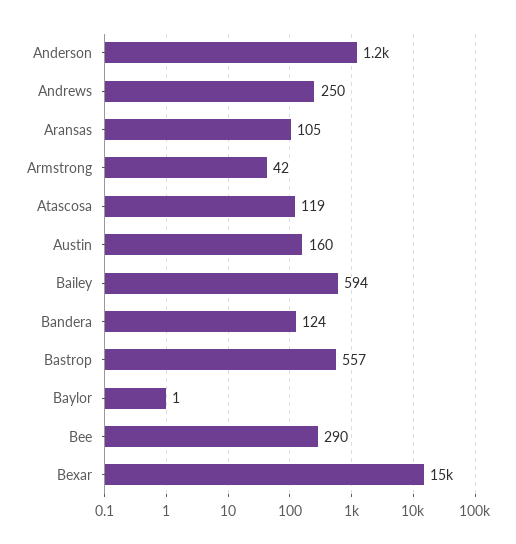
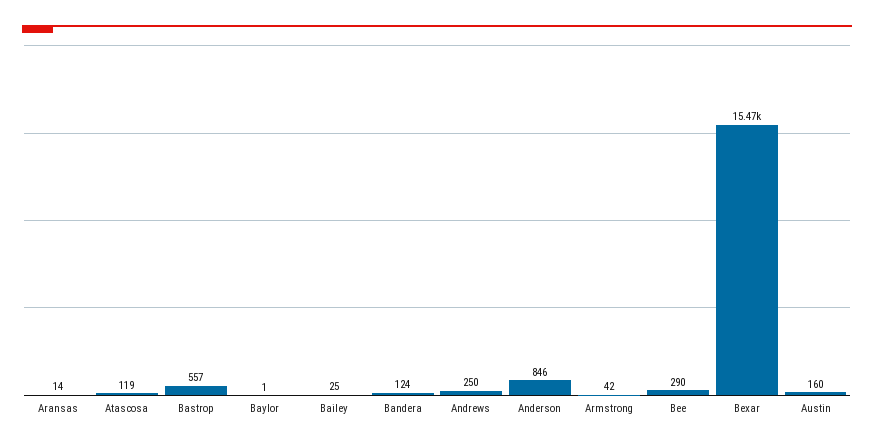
Anderson: 1200 -> 846
Aransas: 105 -> 14
Bailey: 594 -> 25

